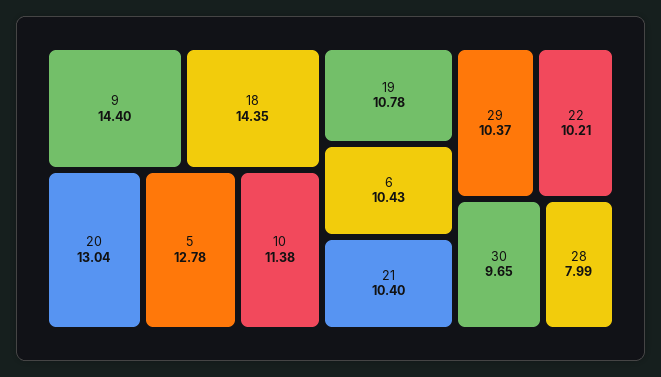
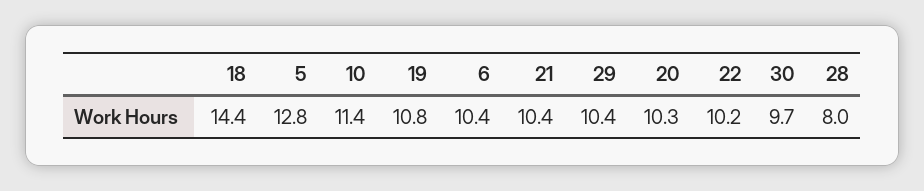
9: 14.4 -> none
20: 13.04 -> 10.3

